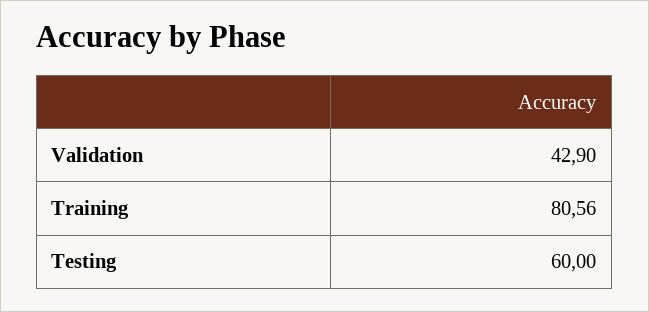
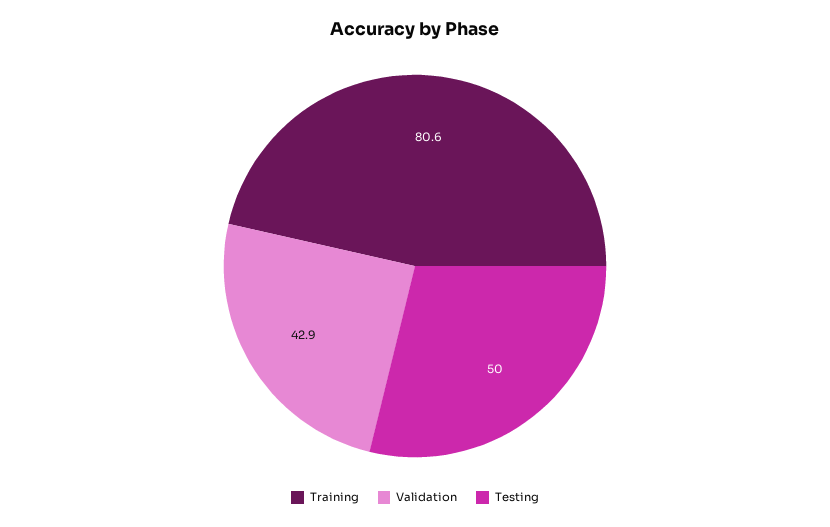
Testing: 60 -> 50

